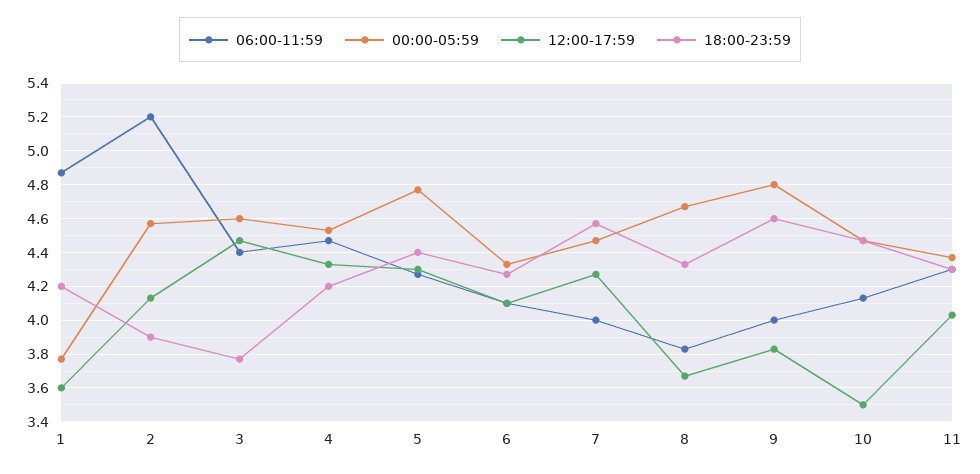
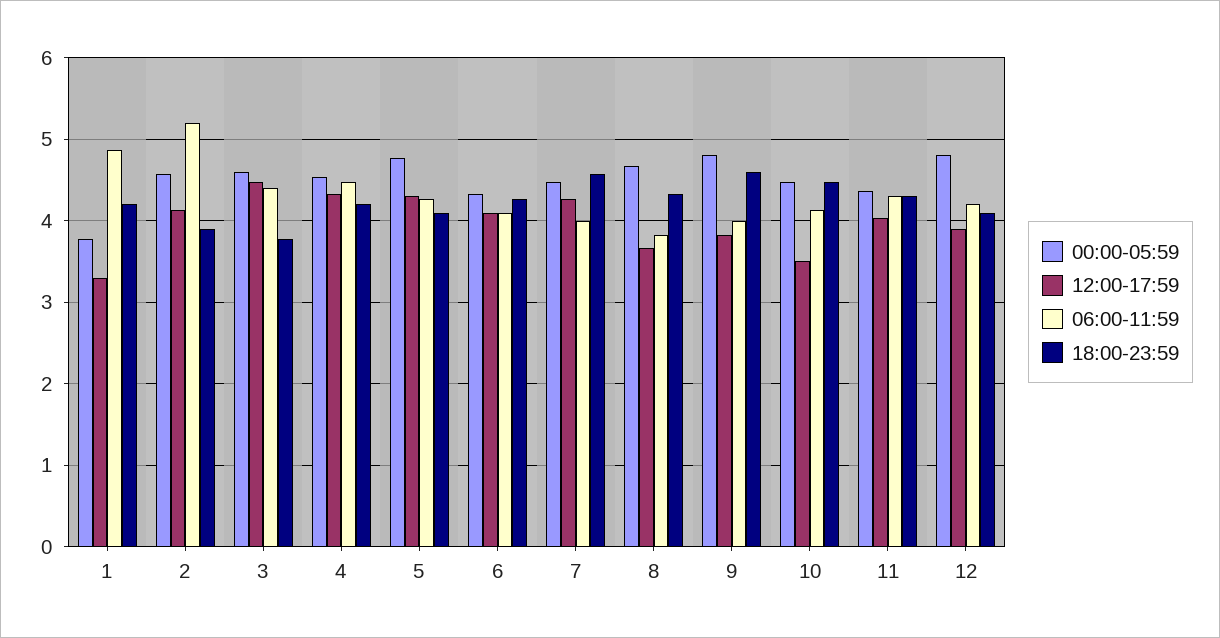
12:00-17:59, 1: 3.6 -> 3.3
18:00-23:59, 5: 4.4 -> 4.1
00:00-05:59, 12: none -> 4.8
12:00-17:59, 12: none -> 3.9
06:00-11:59, 12: none -> 4.2
18:00-23:59, 12: none -> 4.1

